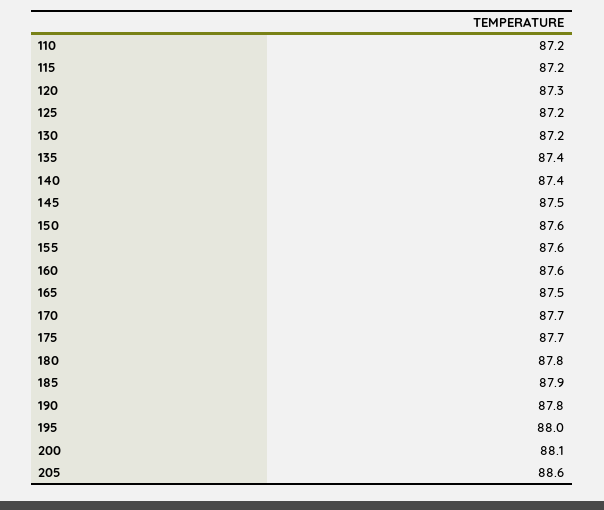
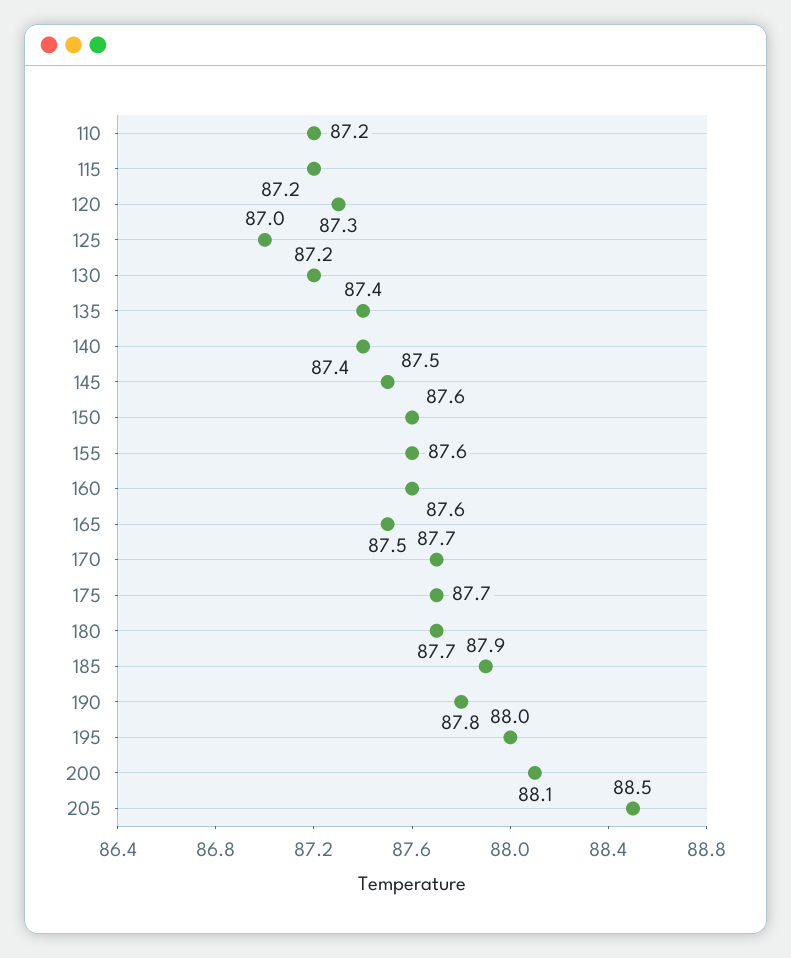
125: 87.2 -> 87
180: 87.8 -> 87.7
205: 88.6 -> 88.5

